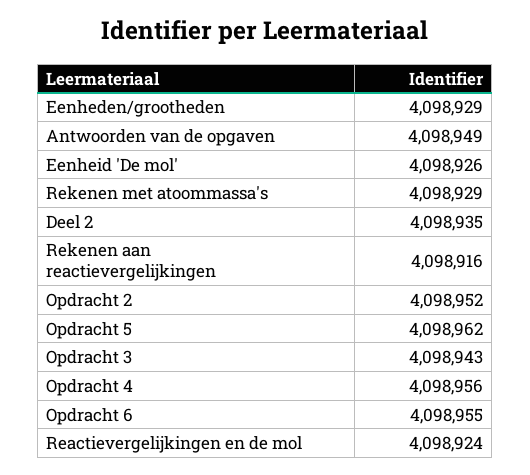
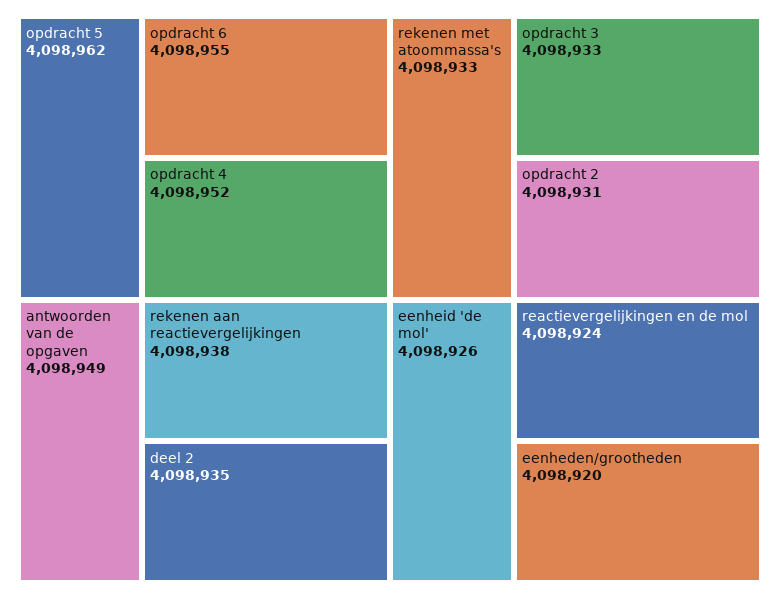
Eenheden/grootheden: 4098929 -> 4098920
Rekenen met atoommassa's: 4098929 -> 4098933
Rekenen aan reactievergelijkingen: 4098916 -> 4098938
Opdracht 2: 4098952 -> 4098931
Opdracht 3: 4098943 -> 4098933
Opdracht 4: 4098956 -> 4098952

